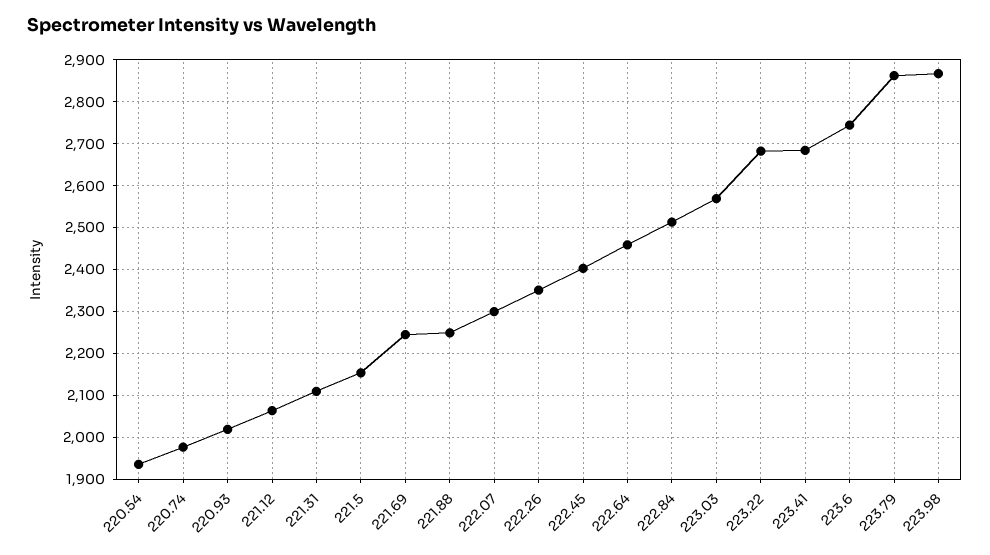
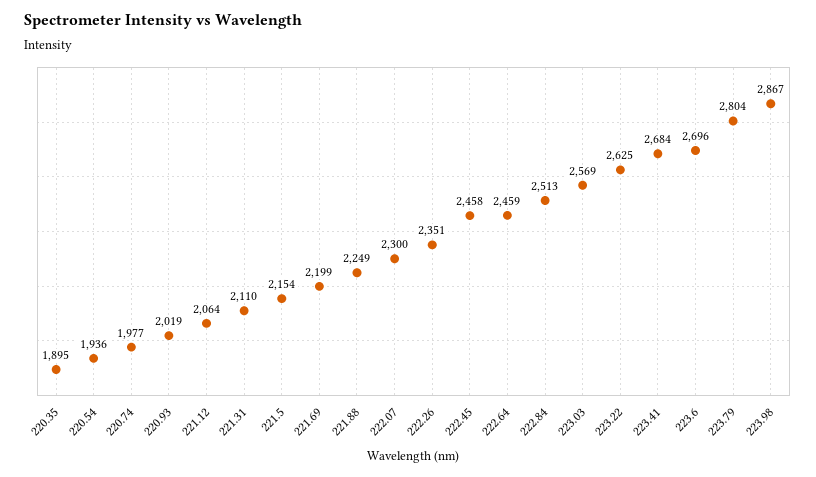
221.69: 2240 -> 2199
222.45: 2400 -> 2458
223.22: 2680 -> 2625
223.6: 2740 -> 2696
223.79: 2860 -> 2804
220.35: none -> 1895

